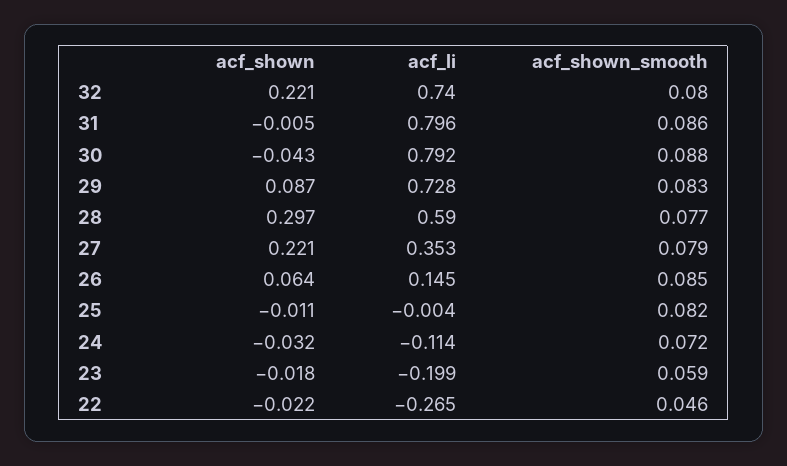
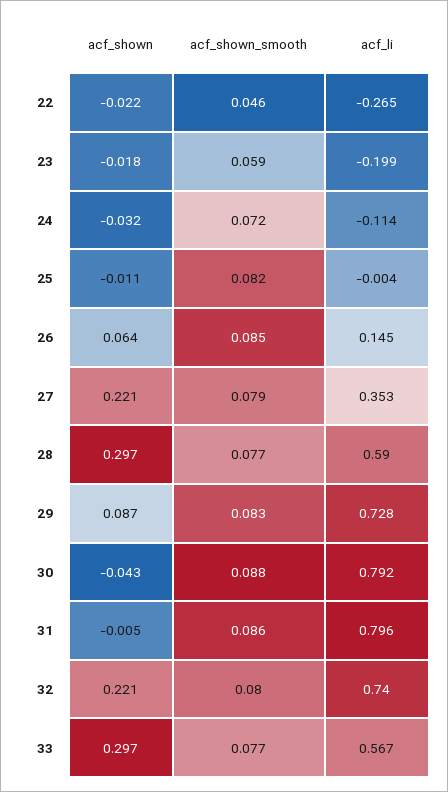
acf_shown, 33: none -> 0.297
acf_shown_smooth, 33: none -> 0.077
acf_li, 33: none -> 0.567

